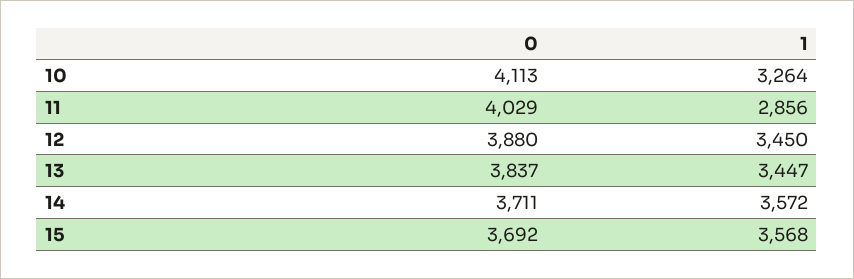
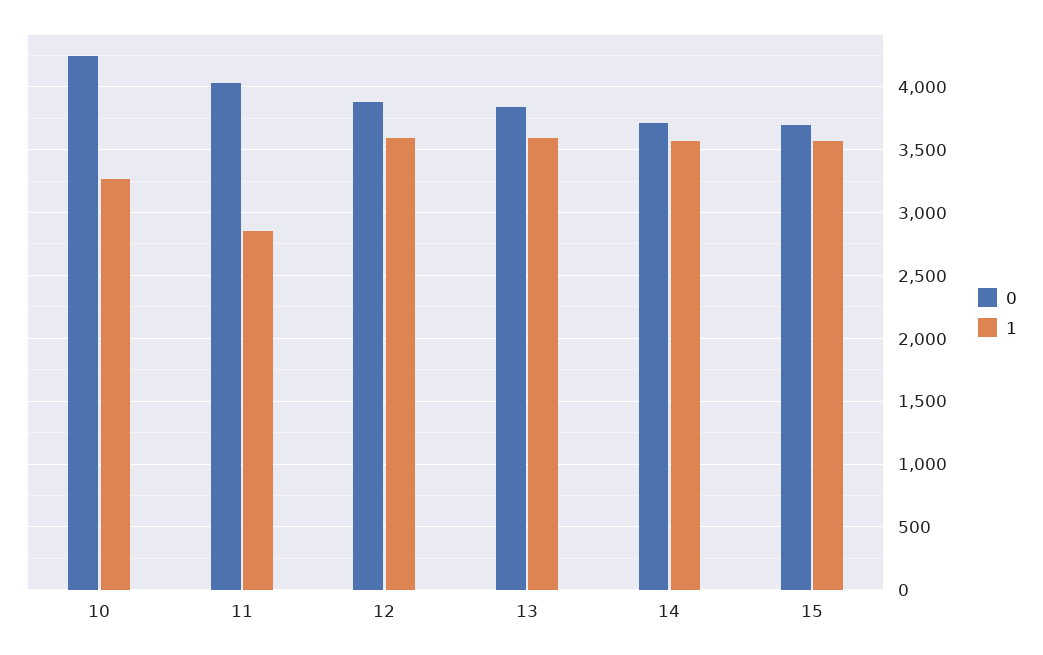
0, 10: 4113 -> 4250
1, 12: 3450 -> 3600
1, 13: 3447 -> 3600

